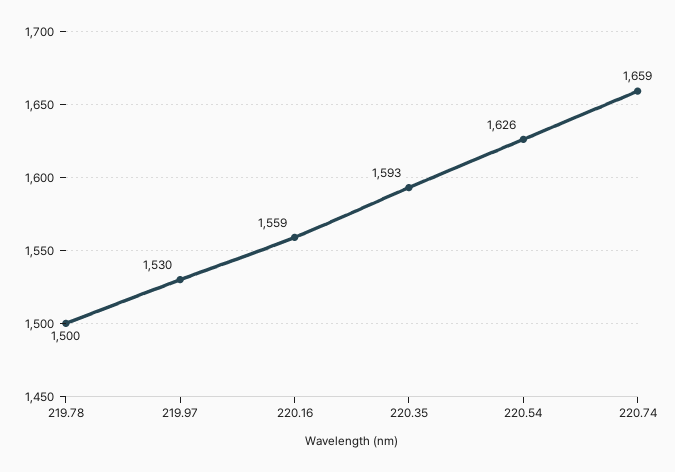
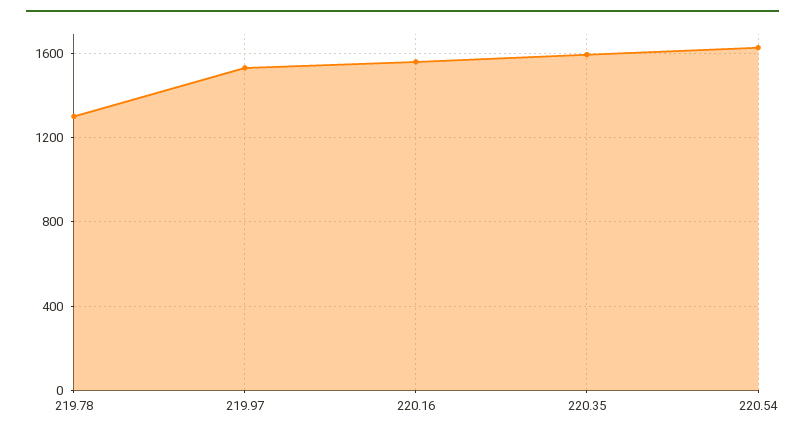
219.78: 1500 -> 1300
220.74: 1659 -> none

